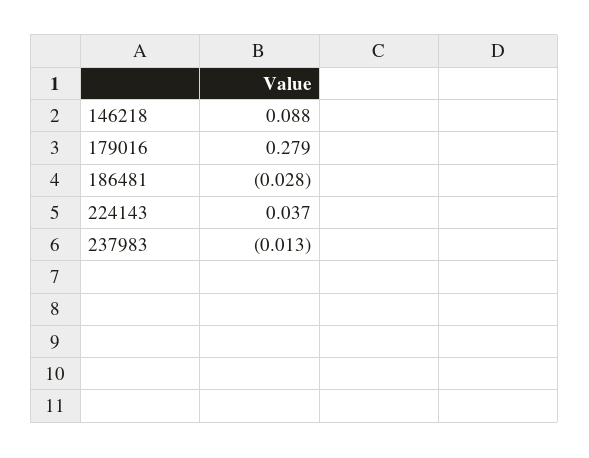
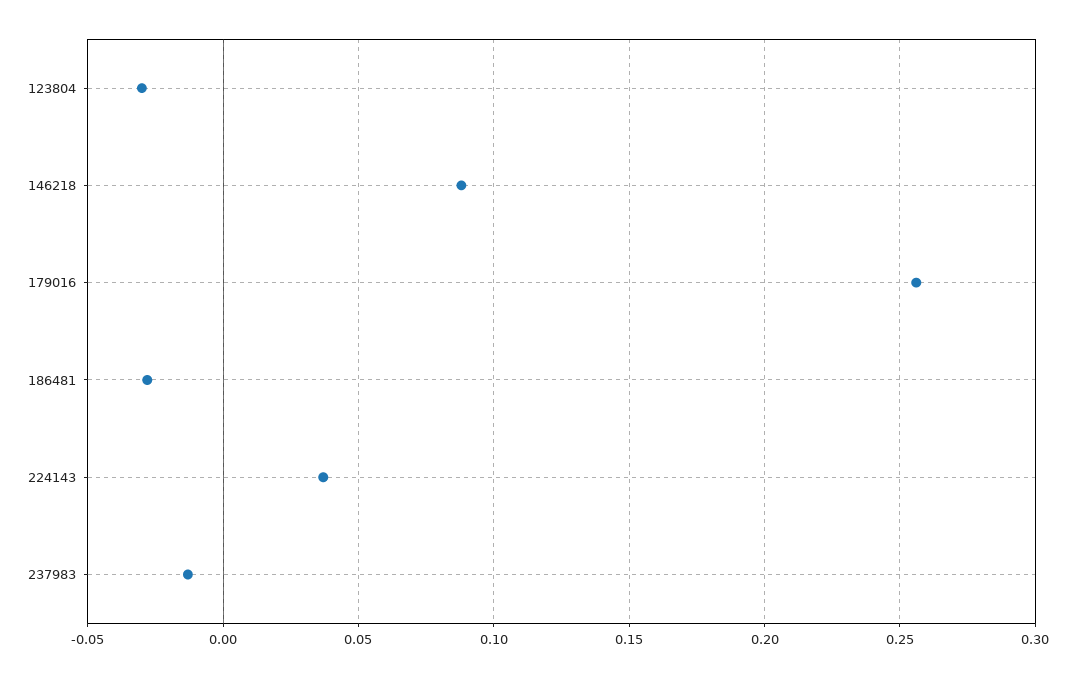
179016: 0.279 -> 0.255
123804: none -> -0.03

